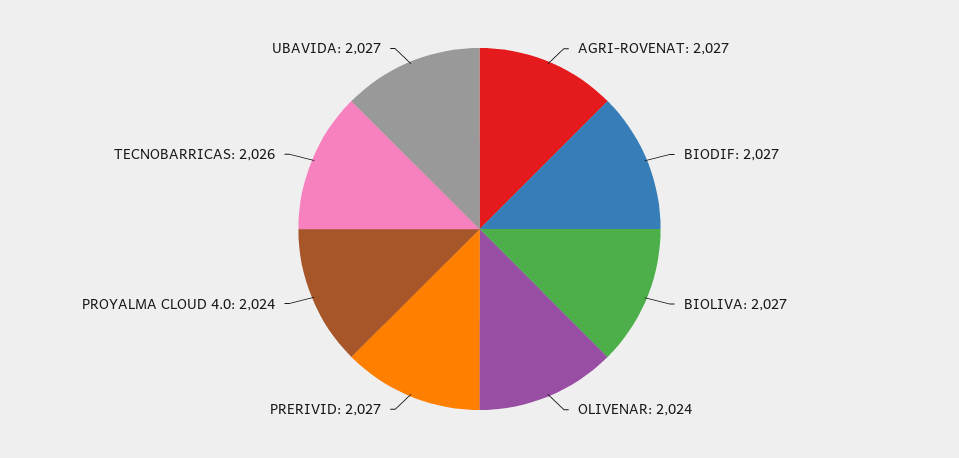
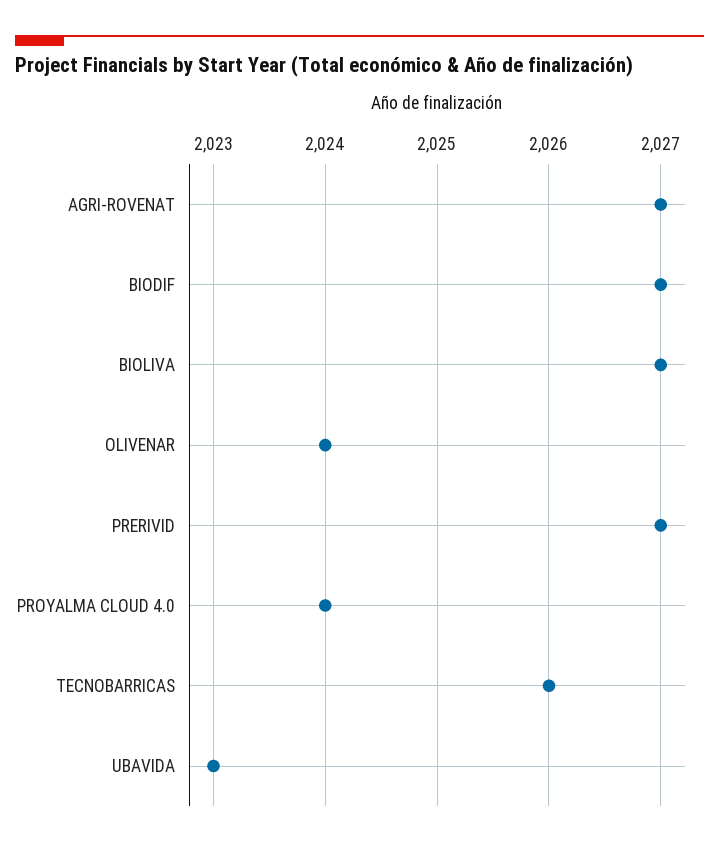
UBAVIDA: 2027 -> 2023

